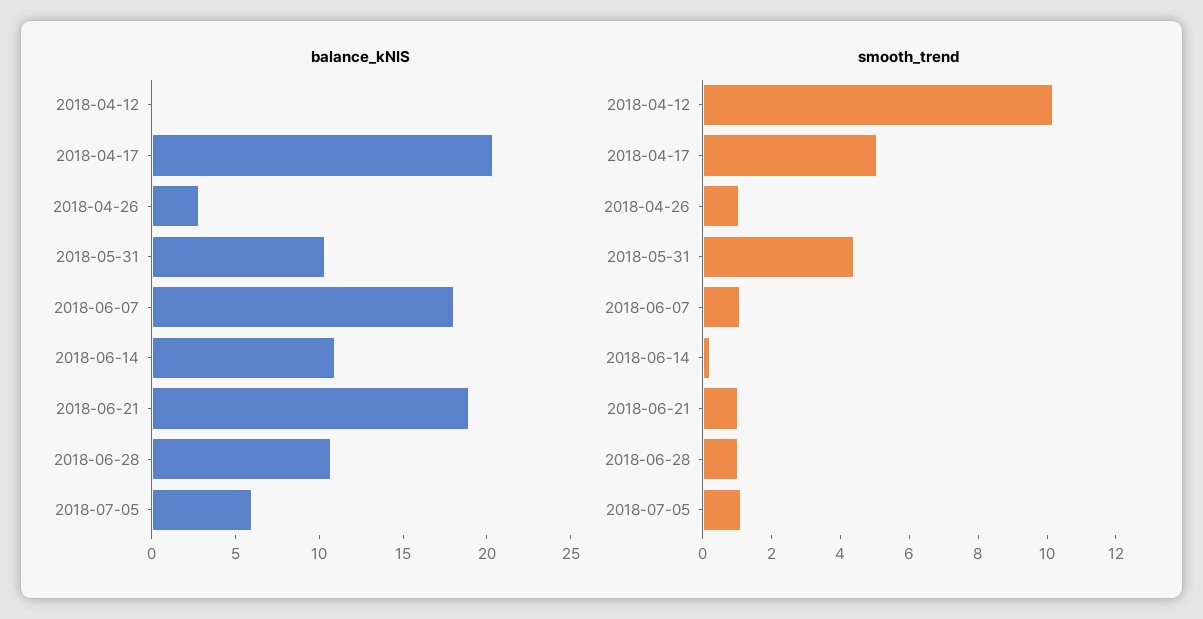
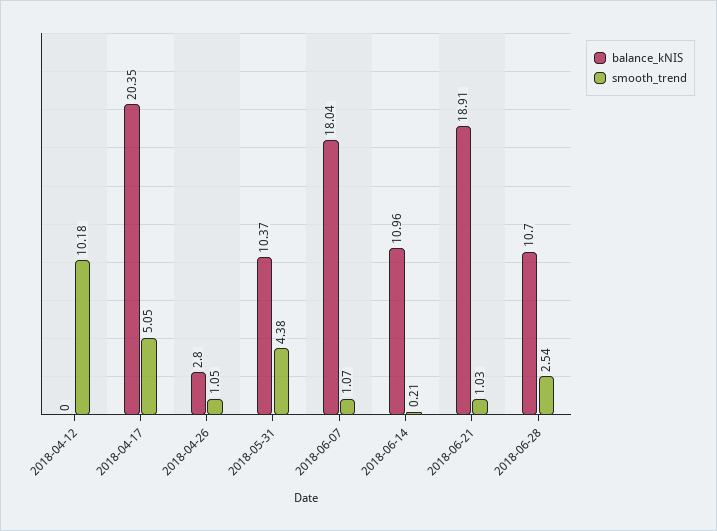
balance_kNIS, 2018-07-05: 6 -> none
smooth_trend, 2018-06-28: 1 -> 2.54
smooth_trend, 2018-07-05: 1 -> none

